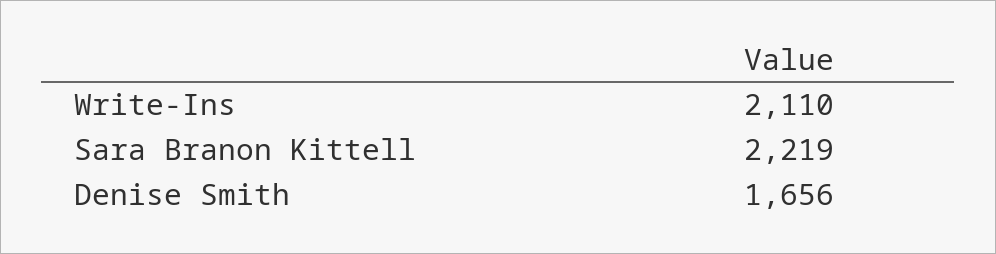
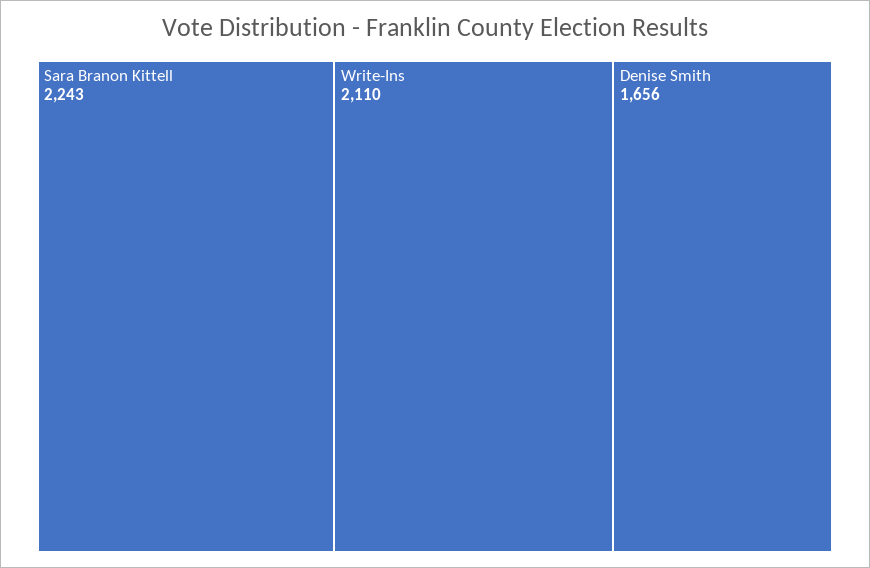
Sara Branon Kittell: 2219 -> 2243

